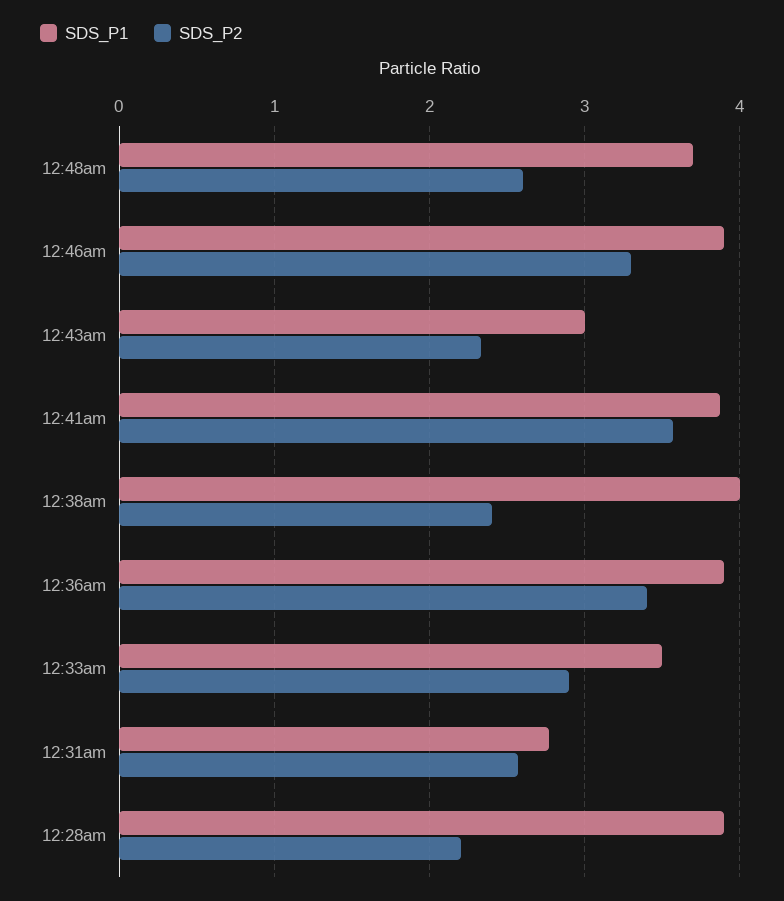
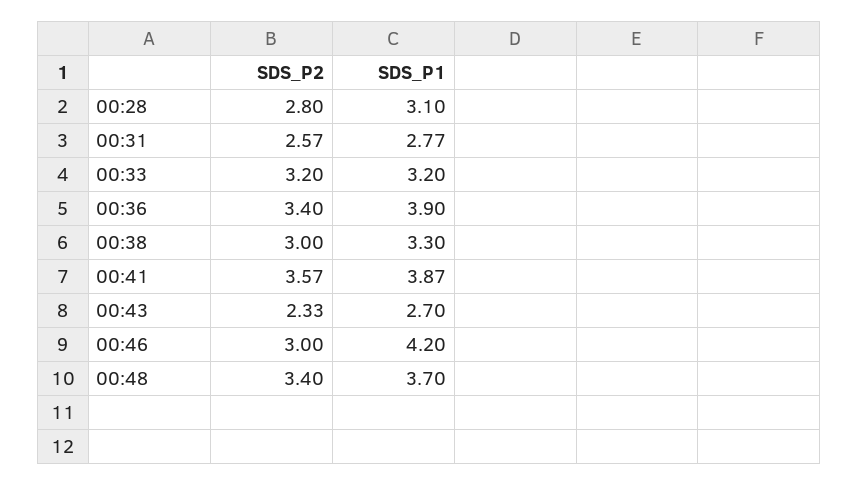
SDS_P2, 12:48am: 2.6 -> 3.4
SDS_P1, 12:46am: 3.9 -> 4.2
SDS_P2, 12:46am: 3.3 -> 3
SDS_P1, 12:43am: 3 -> 2.7
SDS_P1, 12:38am: 4 -> 3.3
SDS_P2, 12:38am: 2.4 -> 3
SDS_P1, 12:33am: 3.5 -> 3.2
SDS_P2, 12:33am: 2.9 -> 3.2
SDS_P1, 12:28am: 3.9 -> 3.1
SDS_P2, 12:28am: 2.2 -> 2.8

